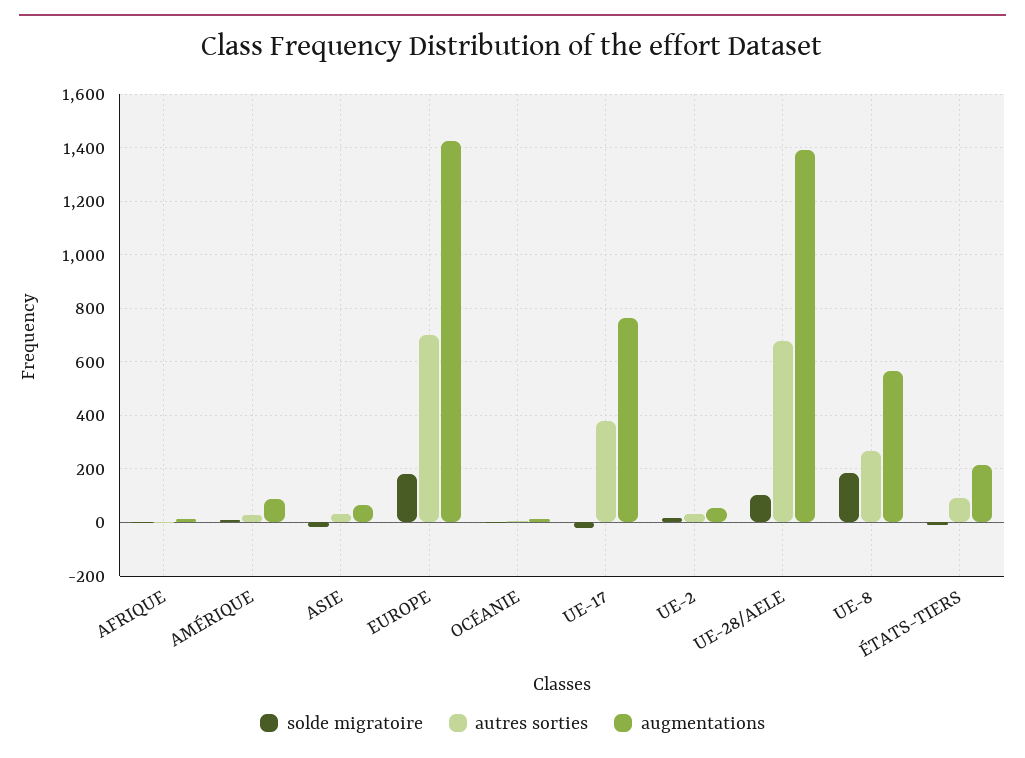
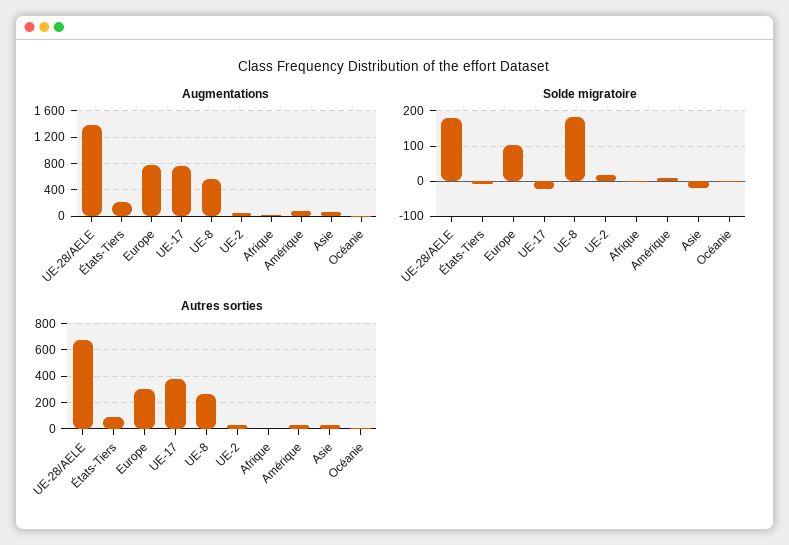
solde migratoire, EUROPE: 175 -> 100
autres sorties, EUROPE: 700 -> 300
augmentations, EUROPE: 1425 -> 800
solde migratoire, UE-28/AELE: 100 -> 180

